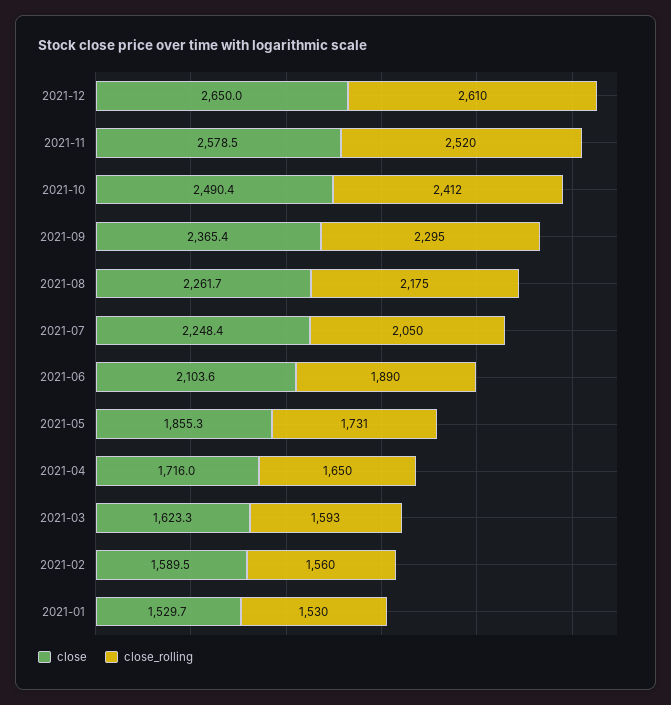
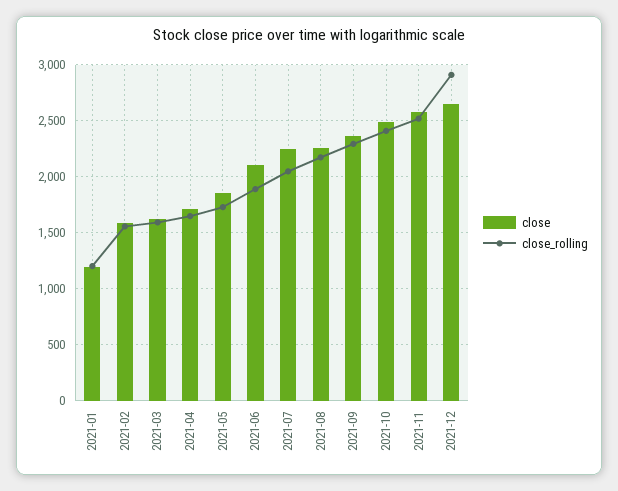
close_rolling, 2021-12: 2610 -> 2900
close, 2021-01: 1529.7 -> 1200
close_rolling, 2021-01: 1530 -> 1200

